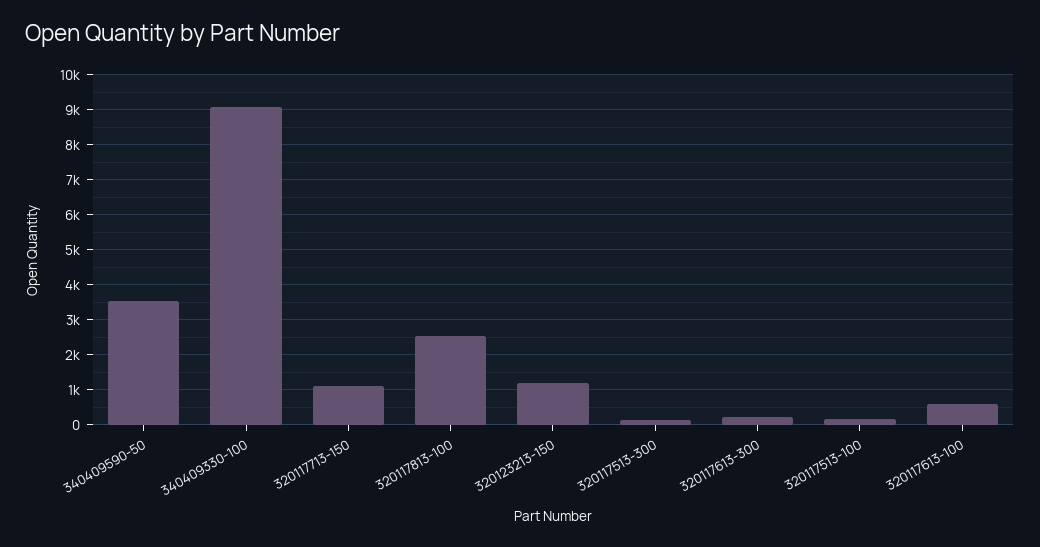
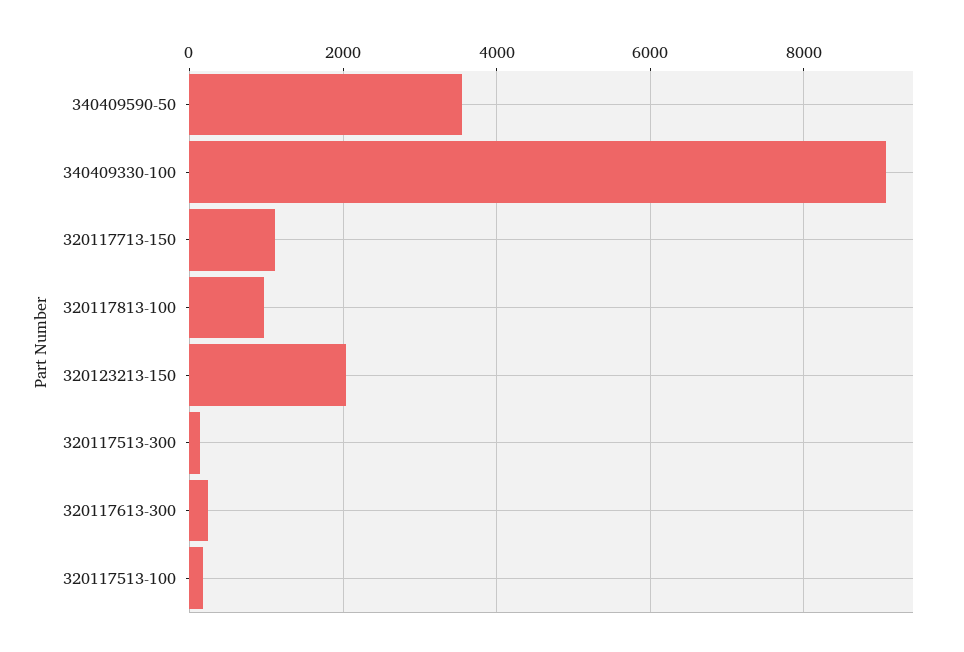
320117813-100: 2600 -> 1000
320123213-150: 1200 -> 2000
320117613-100: 600 -> none

